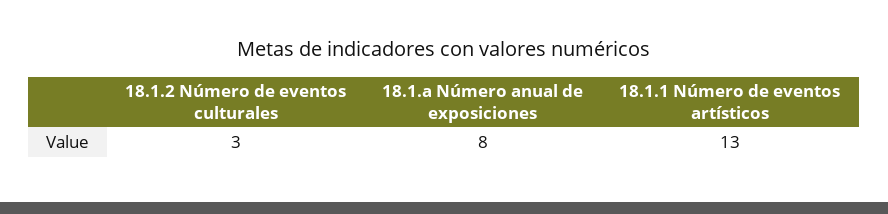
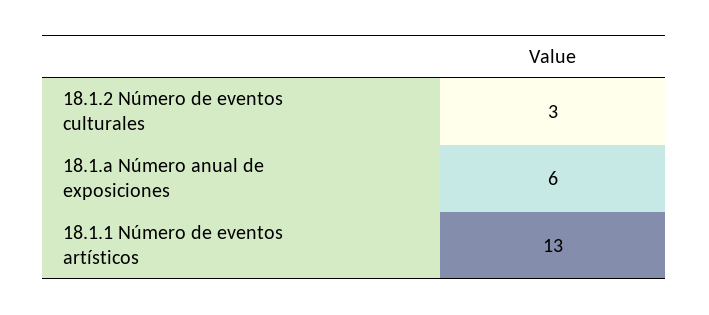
18.1.a Número anual de exposiciones: 8 -> 6

